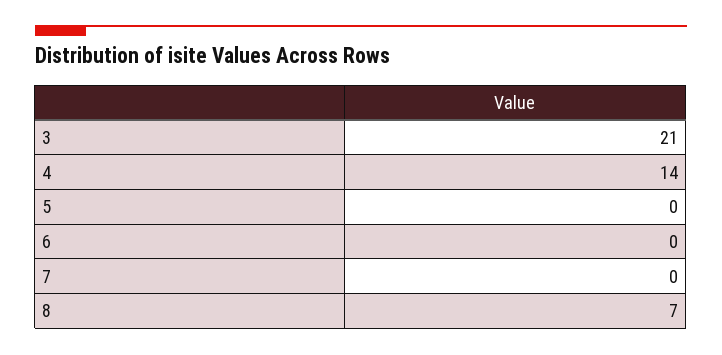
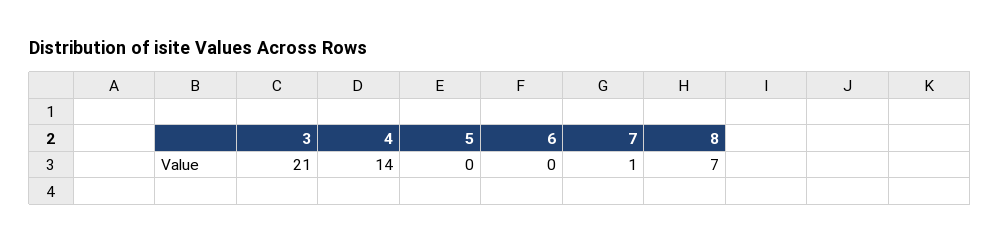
7: 0 -> 1

